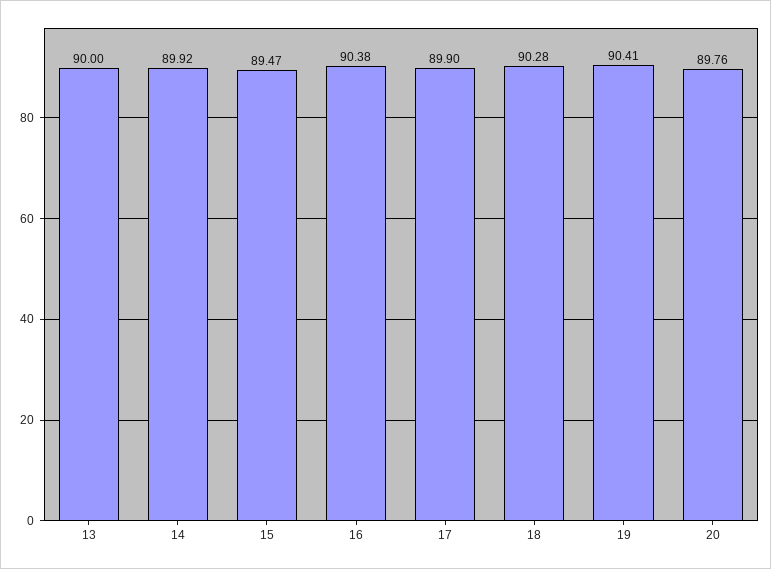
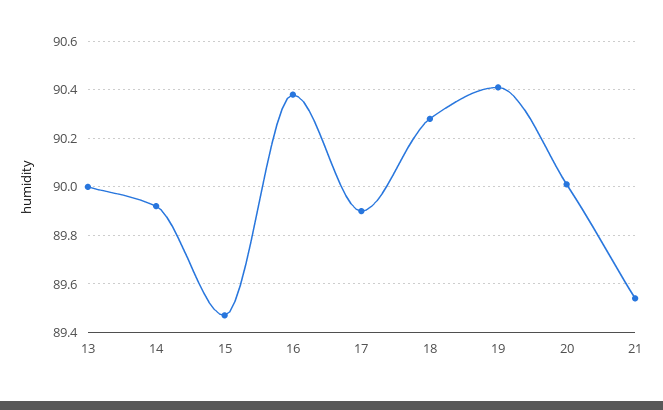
20: 89.76 -> 90
21: none -> 89.55

